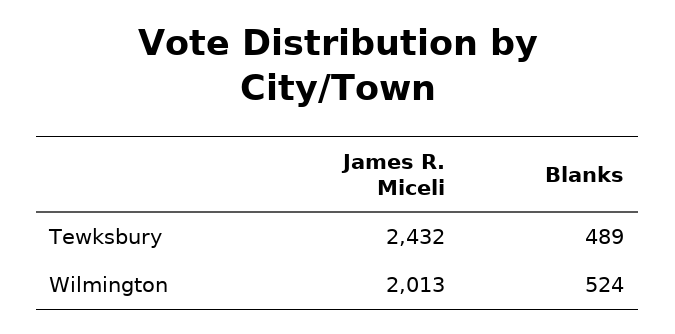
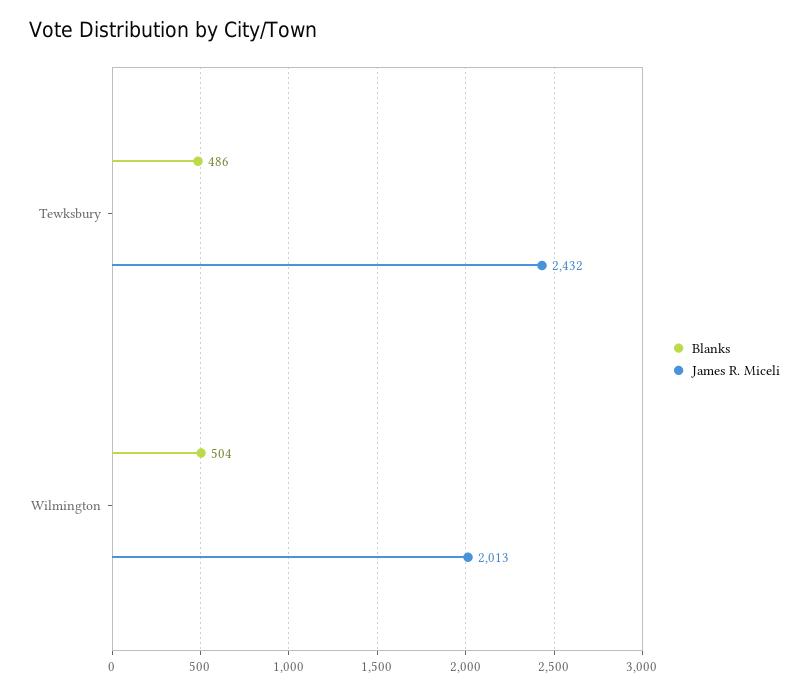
Blanks, Tewksbury: 489 -> 486
Blanks, Wilmington: 524 -> 504

